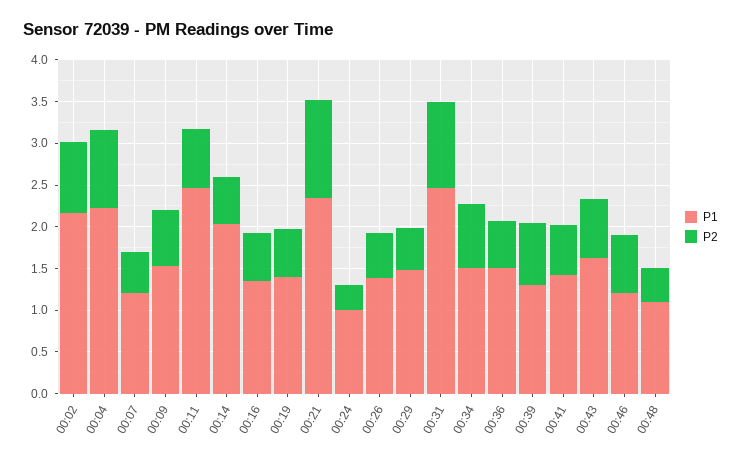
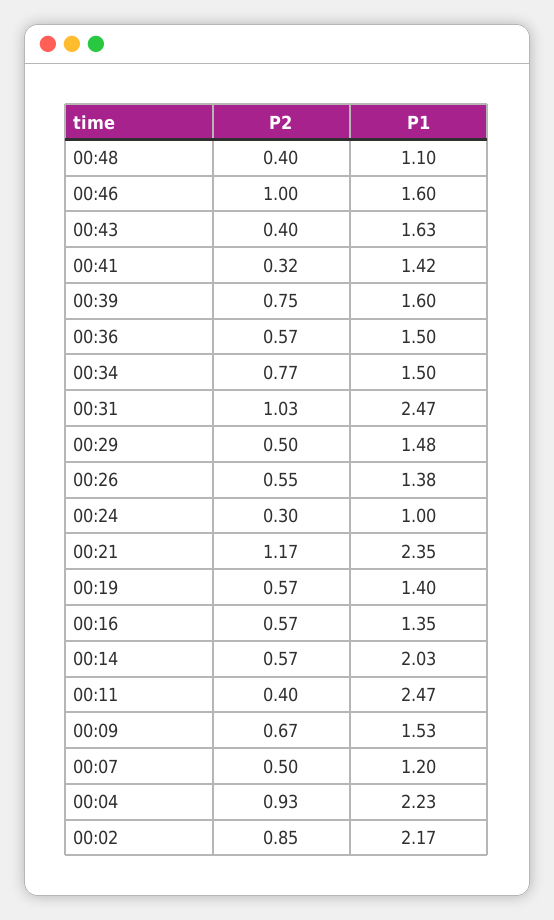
P2, 00:11: 0.7 -> 0.4
P1, 00:39: 1.3 -> 1.6
P2, 00:41: 0.6 -> 0.32
P2, 00:43: 0.7 -> 0.4
P1, 00:46: 1.2 -> 1.6
P2, 00:46: 0.7 -> 1

